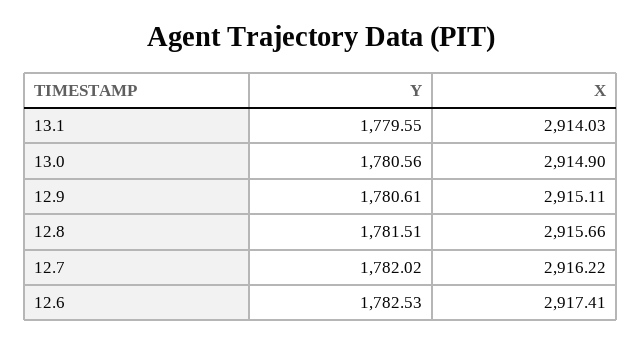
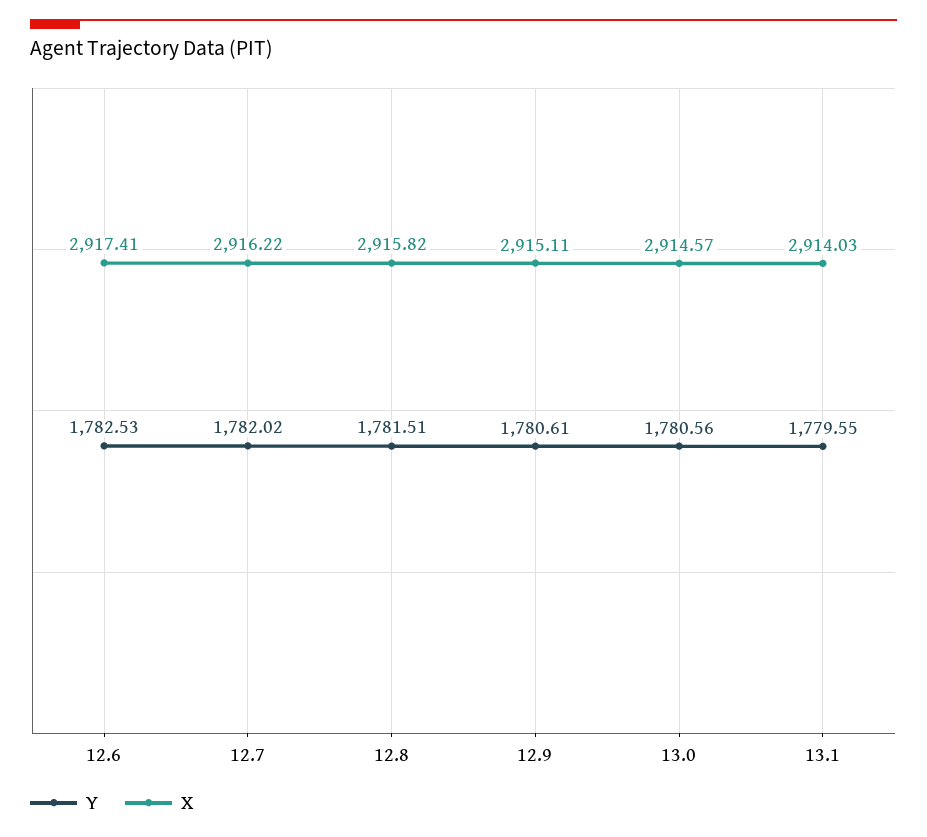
X, 13.0: 2914.9 -> 2914.57
X, 12.8: 2915.66 -> 2915.82

